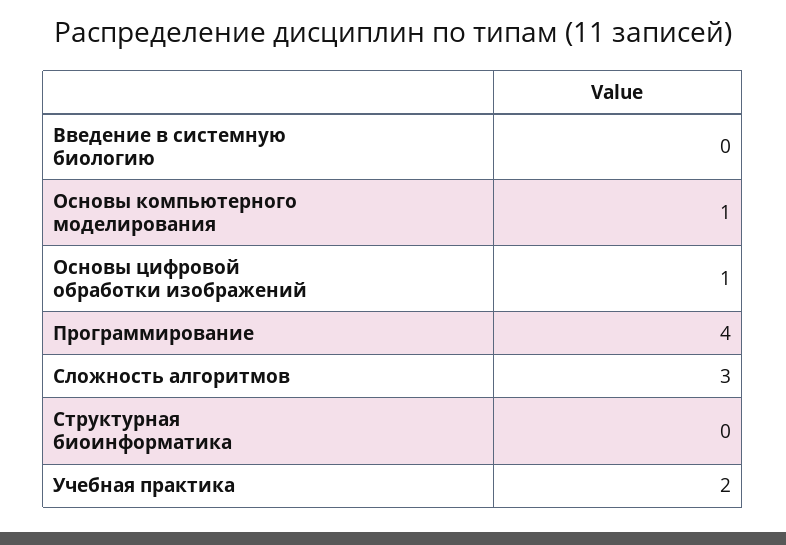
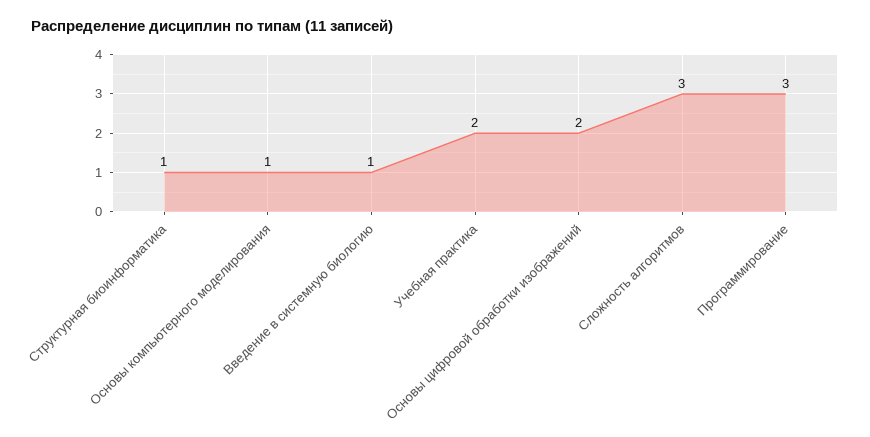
Введение в системную биологию: 0 -> 1
Основы цифровой обработки изображений: 1 -> 2
Программирование: 4 -> 3
Структурная биоинформатика: 0 -> 1

